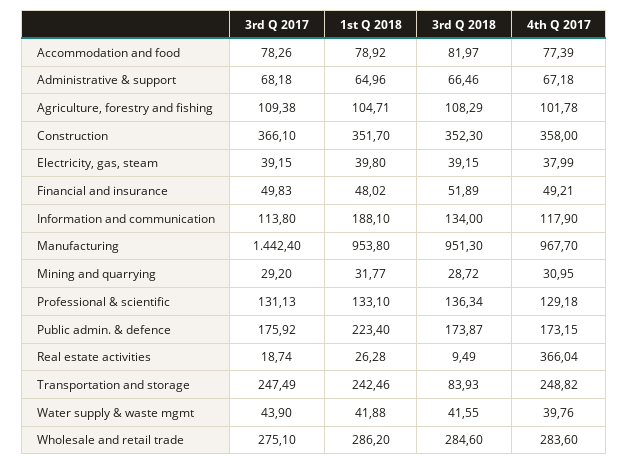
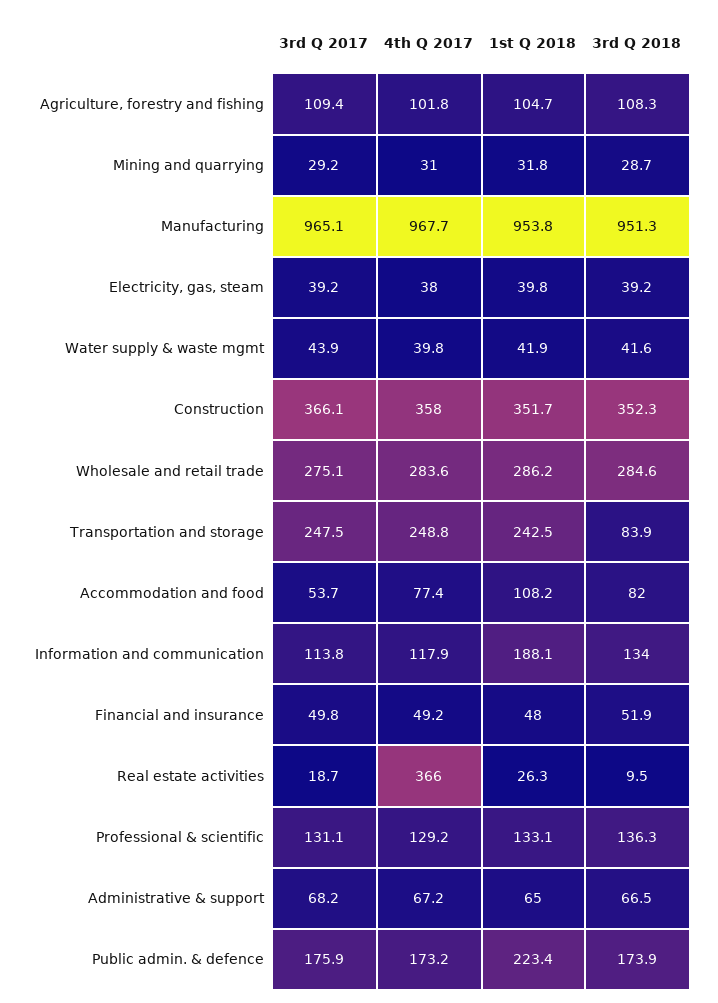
3rd Q 2017, Accommodation and food: 78.26 -> 53.7
1st Q 2018, Accommodation and food: 78.92 -> 108.2
3rd Q 2017, Manufacturing: 1442.4 -> 965.1

